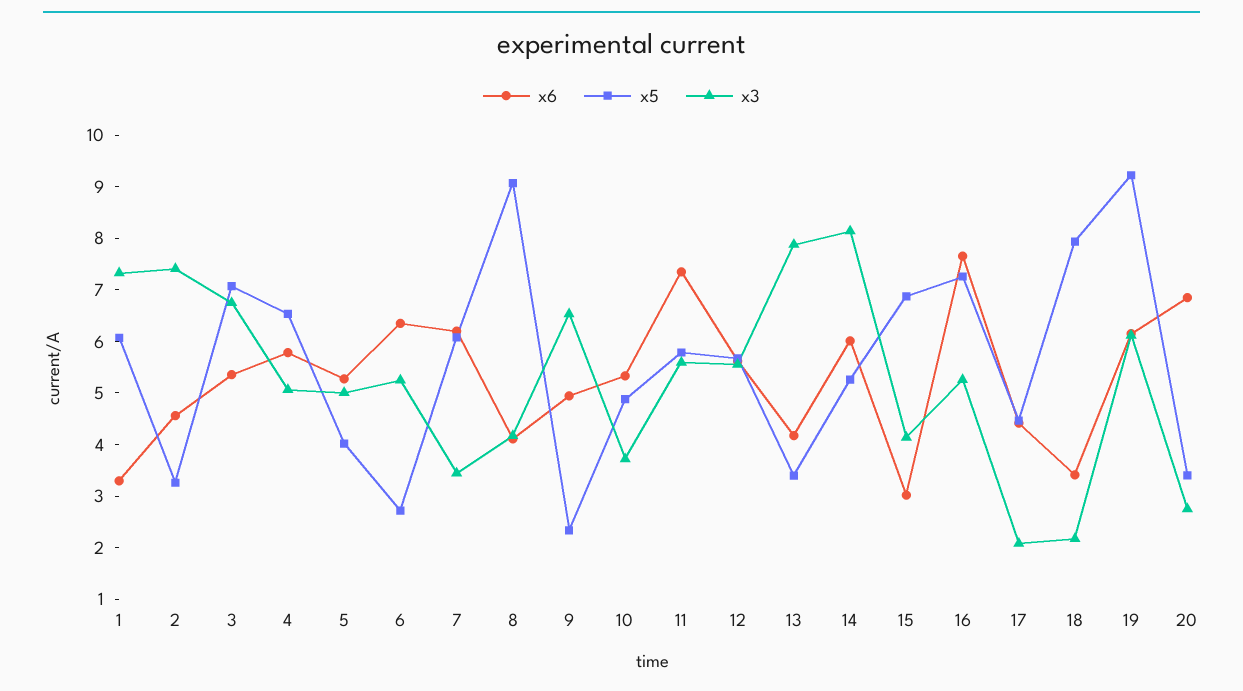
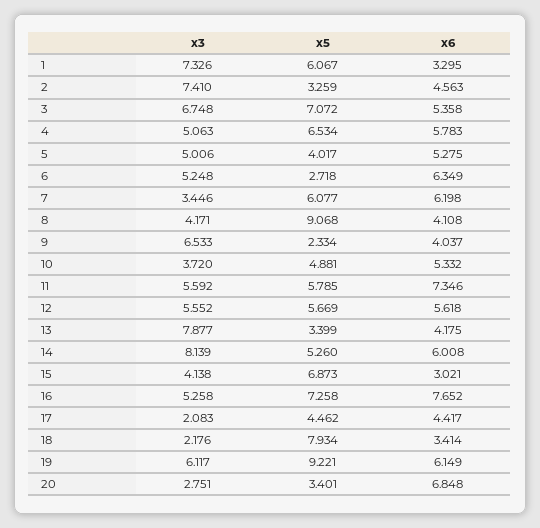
x6, 9: 5 -> 4.037

